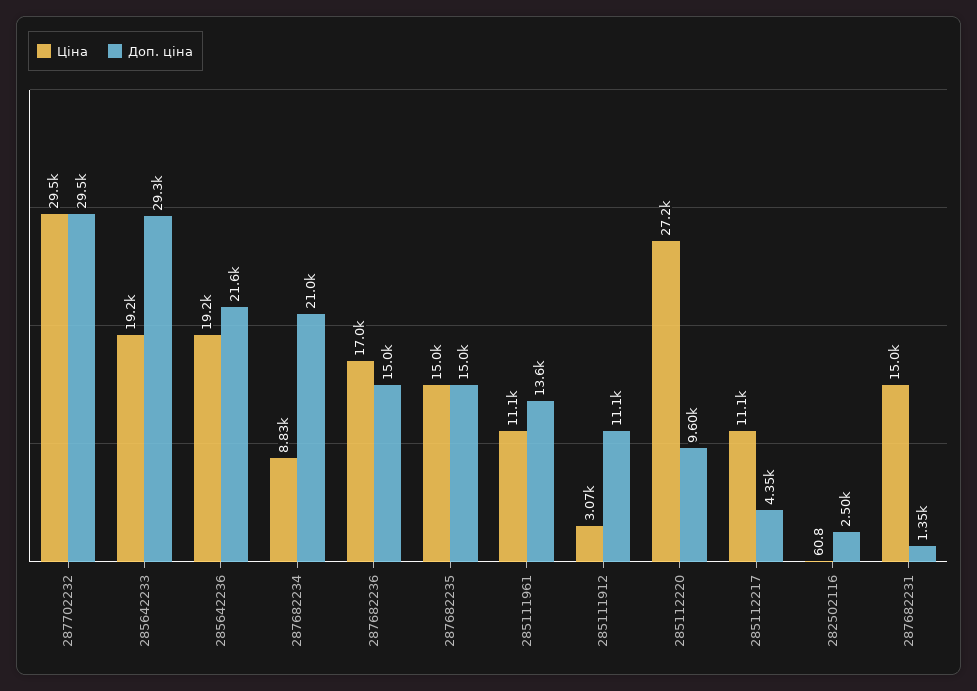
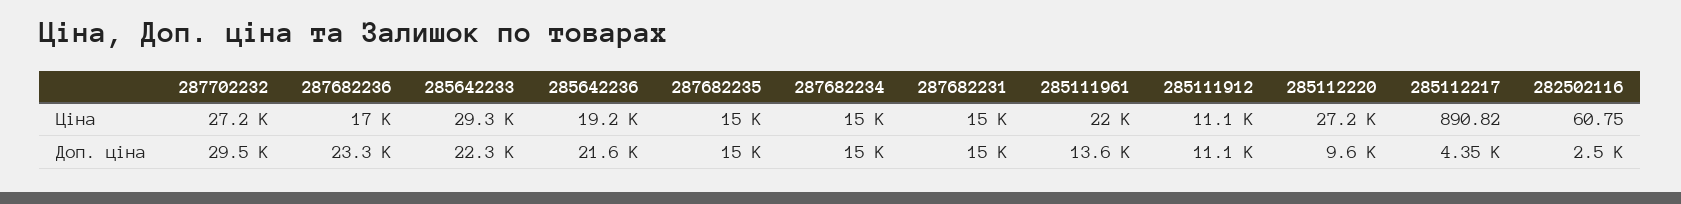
Ціна, 287702232: 29500 -> 27200
Ціна, 285642233: 19200 -> 29300
Доп. ціна, 285642233: 29300 -> 22300
Ціна, 287682234: 8830 -> 15000
Доп. ціна, 287682234: 21000 -> 15000
Доп. ціна, 287682236: 15000 -> 23300
Ціна, 285111961: 11100 -> 22000
Ціна, 285111912: 3070 -> 11100
Ціна, 285112217: 11100 -> 890.82
Доп. ціна, 287682231: 1350 -> 15000

